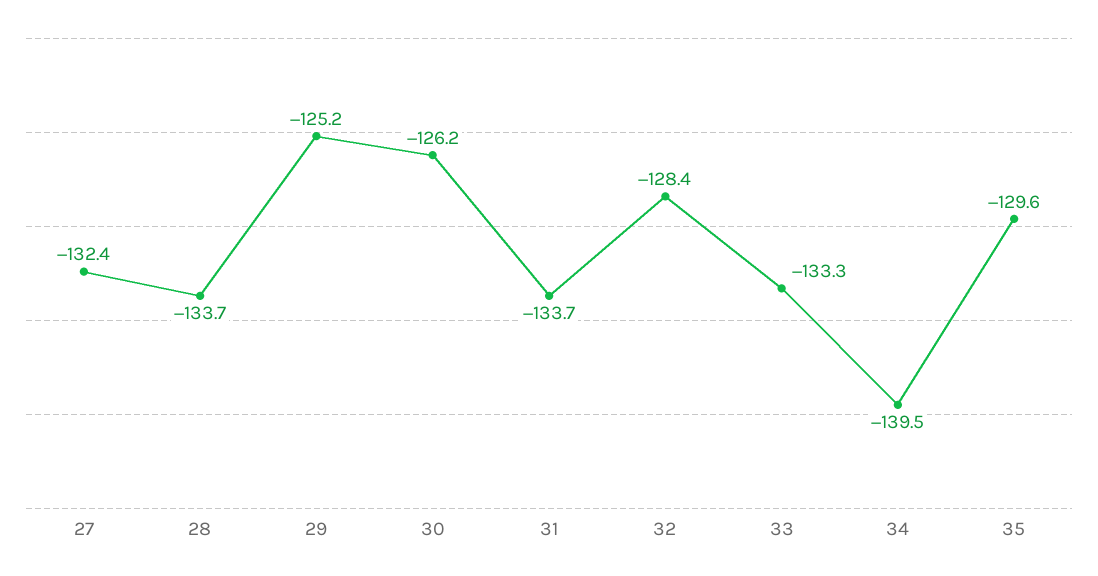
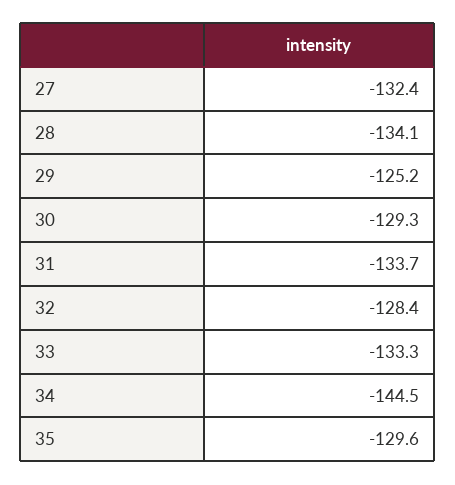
28: -133.7 -> -134.1
30: -126.2 -> -129.3
34: -139.5 -> -144.5

